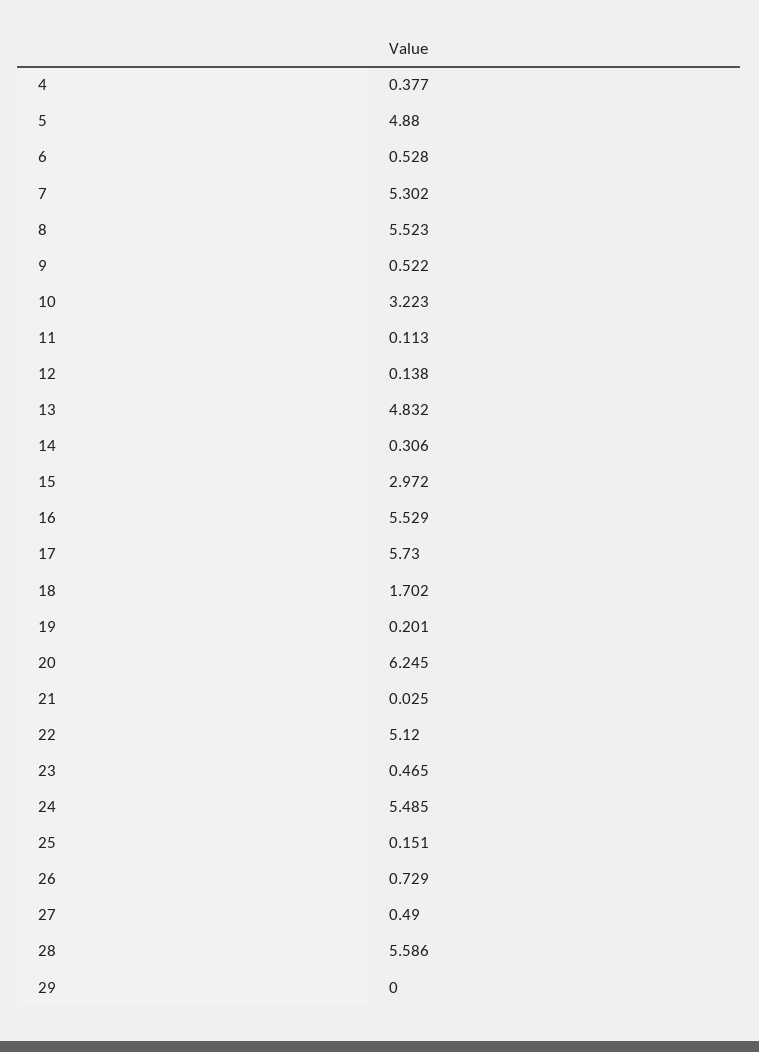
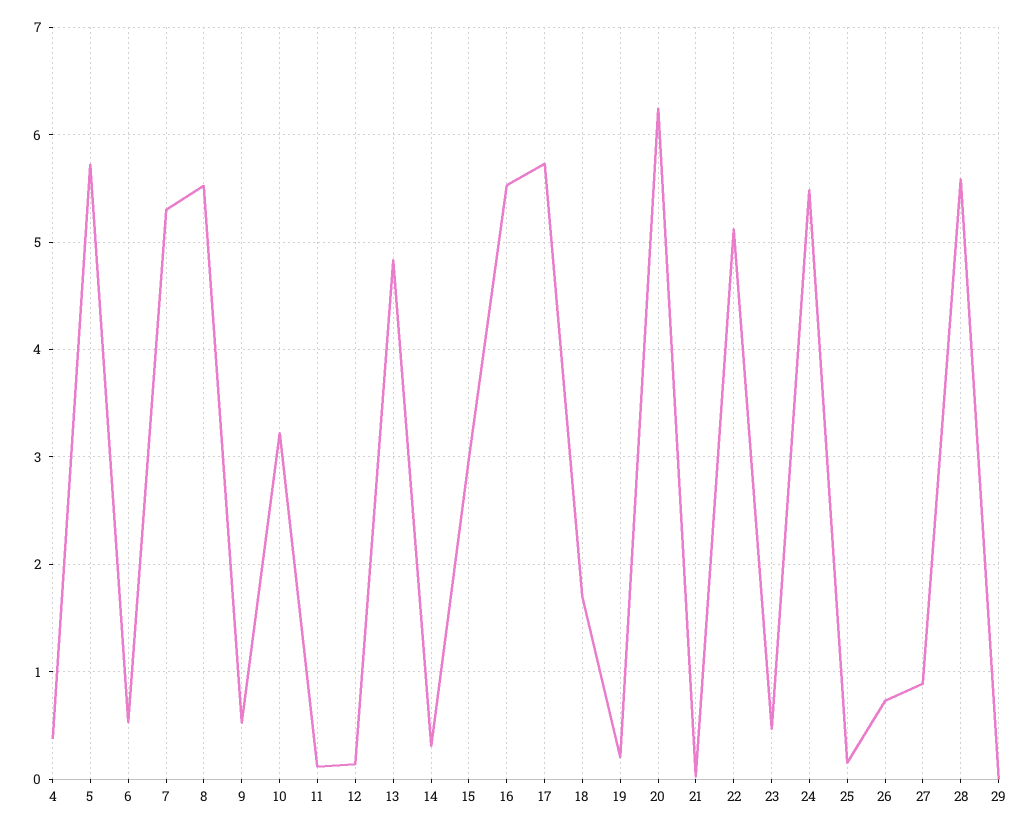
5: 4.88 -> 5.7
27: 0.49 -> 0.9

